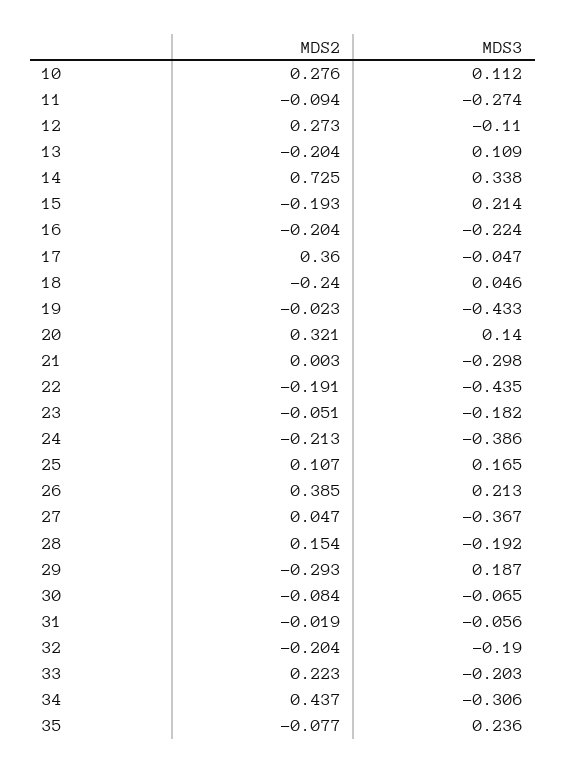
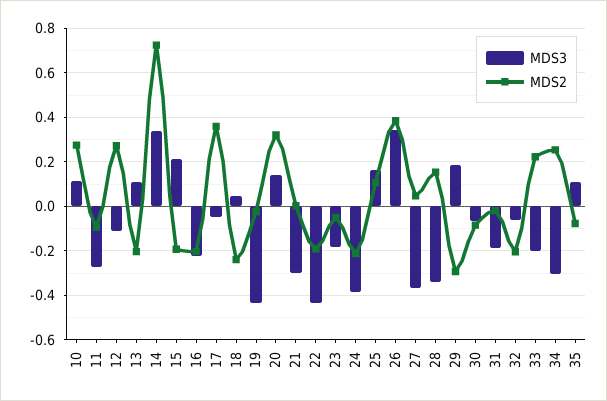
MDS3, 26: 0.213 -> 0.35
MDS3, 28: -0.192 -> -0.35
MDS3, 31: -0.056 -> -0.2
MDS3, 32: -0.19 -> -0.05
MDS2, 34: 0.437 -> 0.25
MDS3, 35: 0.236 -> 0.1

